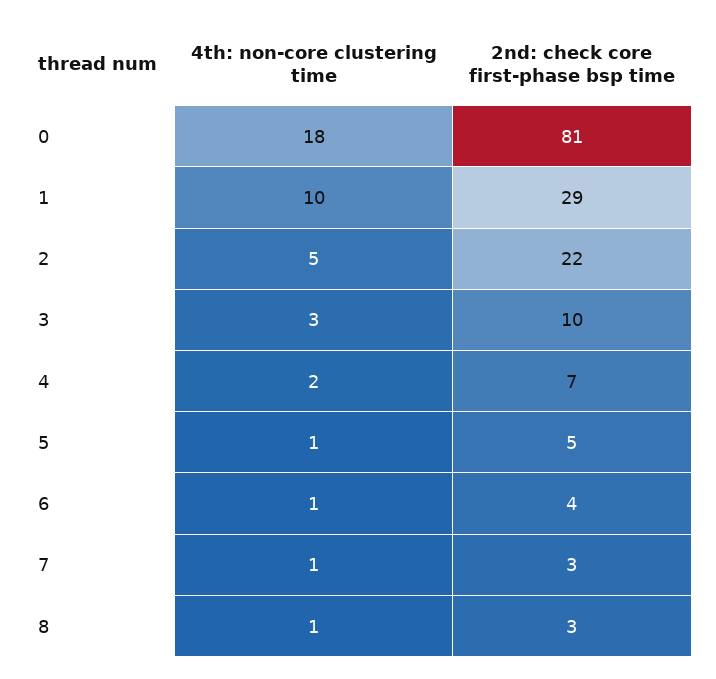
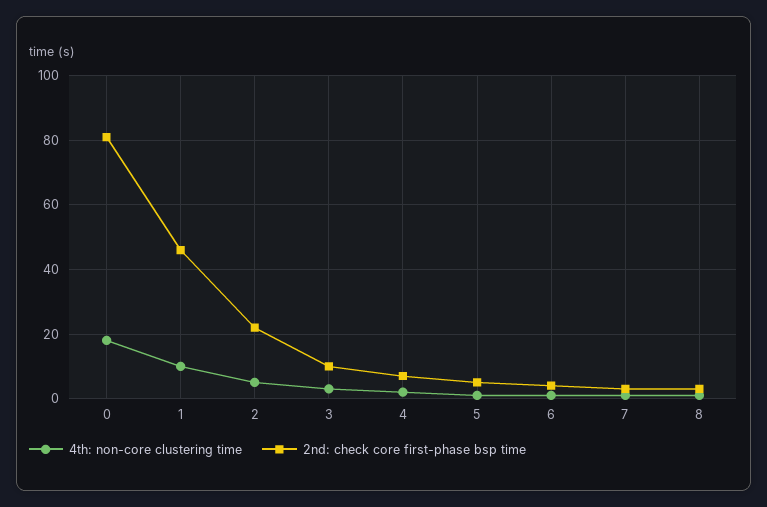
2nd: check core first-phase bsp time, 1: 29 -> 45

